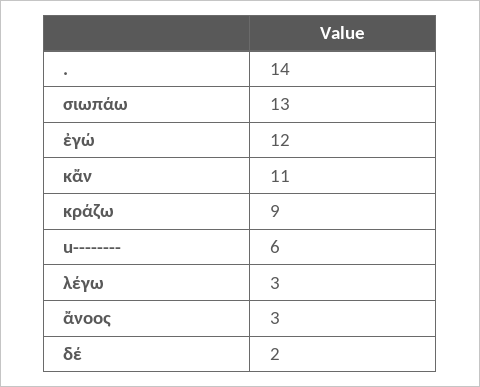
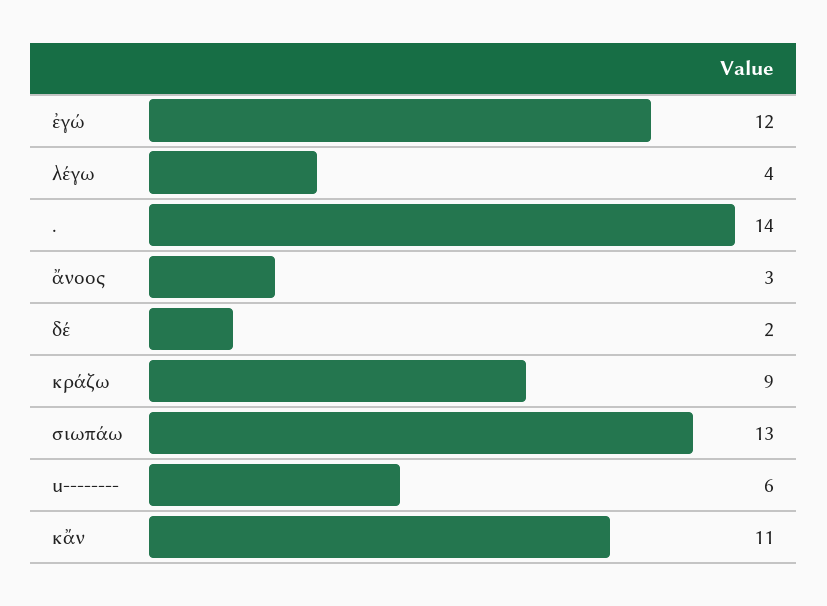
λέγω: 3 -> 4

